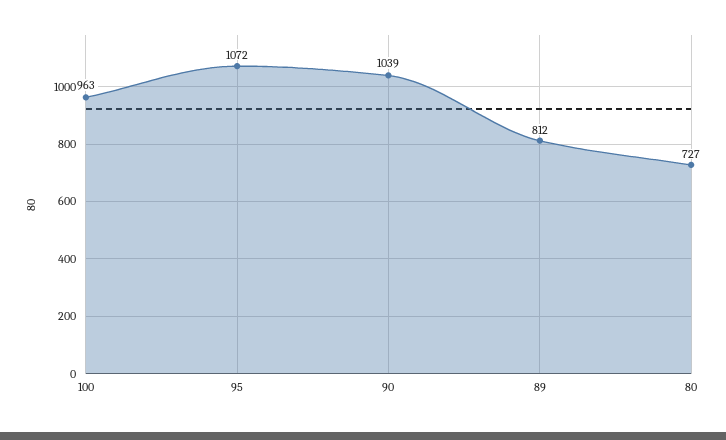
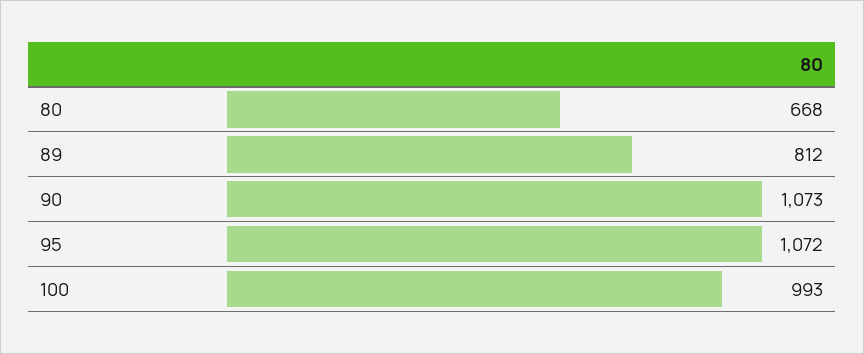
100: 963 -> 993
90: 1039 -> 1073
80: 727 -> 668

